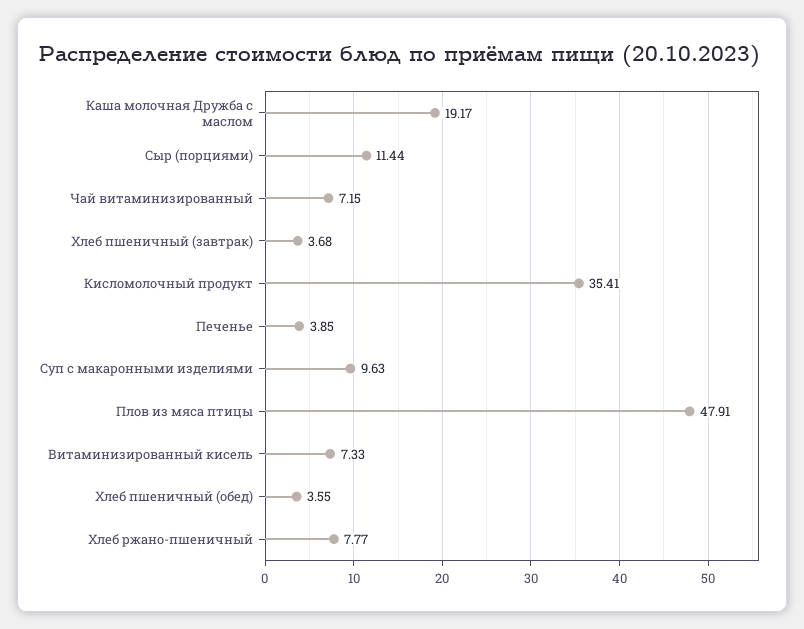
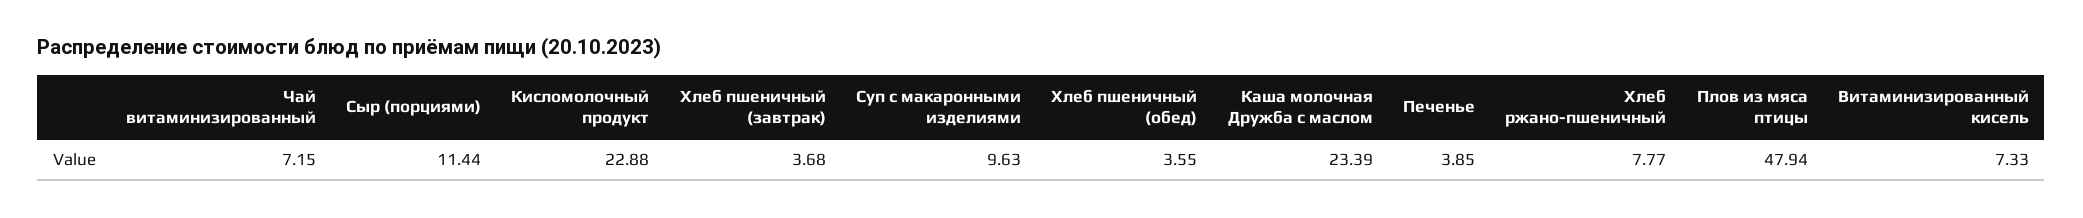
Каша молочная Дружба с маслом: 19.17 -> 23.39
Кисломолочный продукт: 35.41 -> 22.88
Плов из мяса птицы: 47.91 -> 47.94

